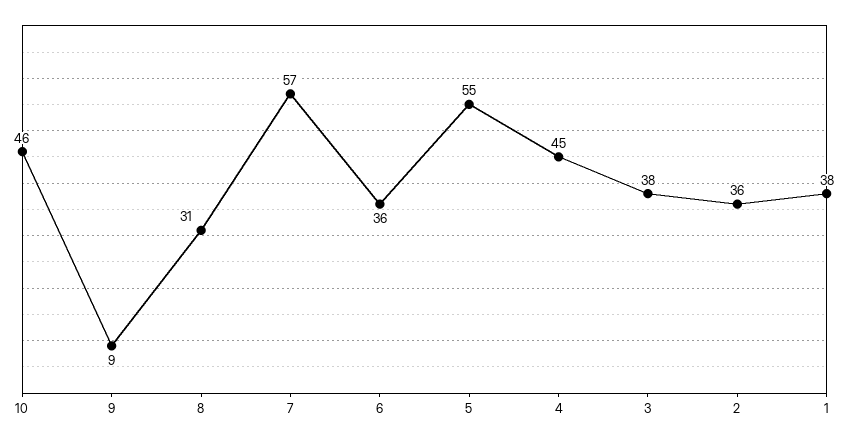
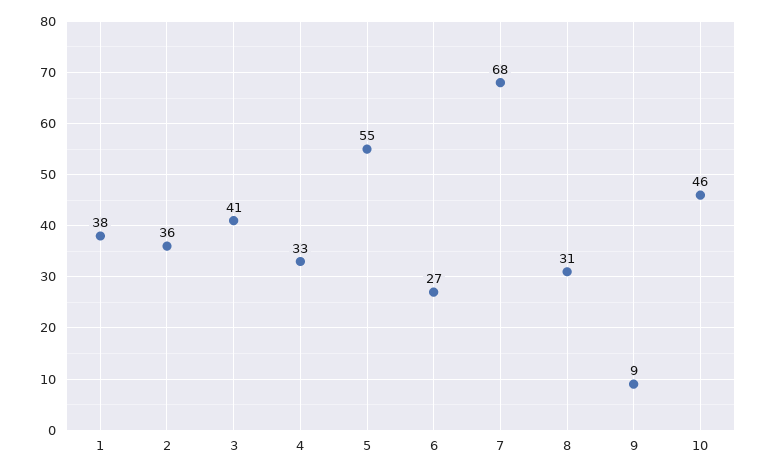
7: 57 -> 68
6: 36 -> 27
4: 45 -> 33
3: 38 -> 41

